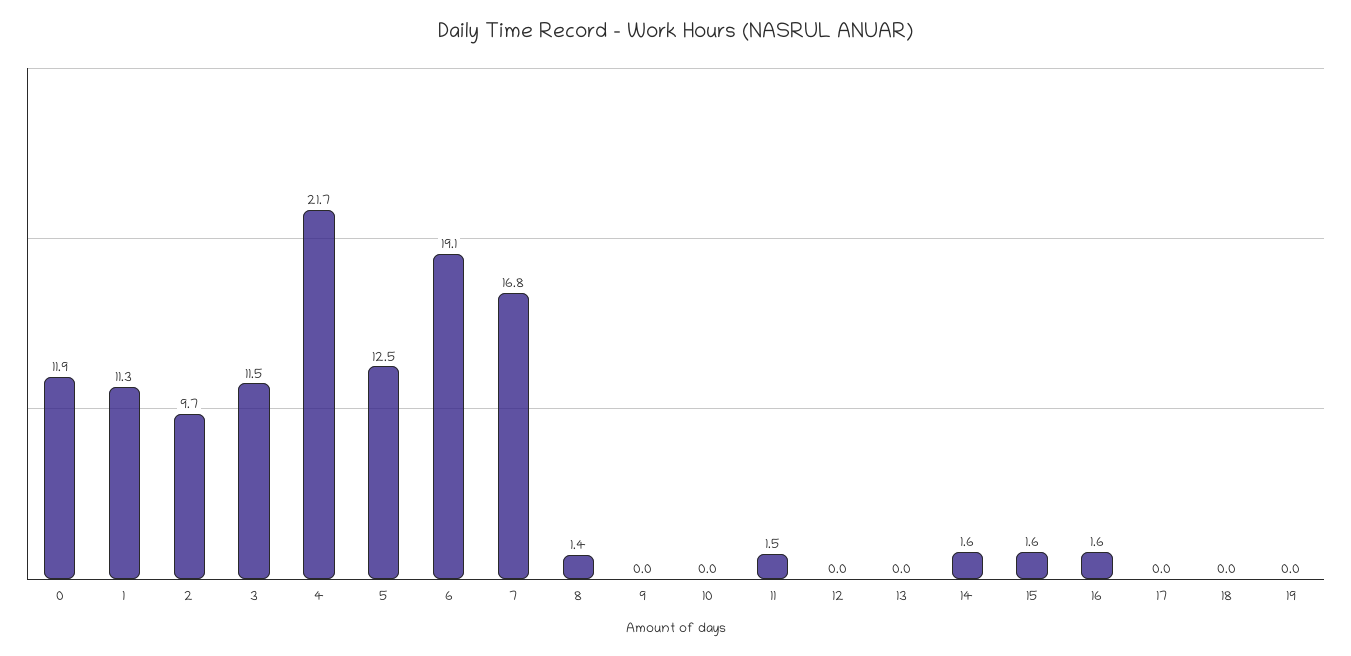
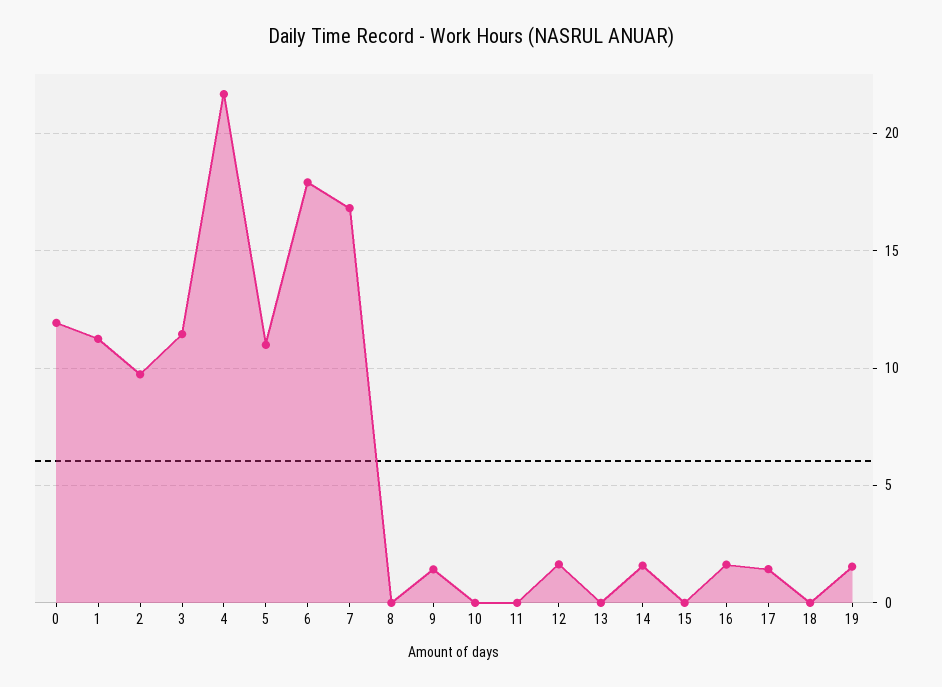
5: 12.5 -> 11
6: 19.1 -> 18
8: 1.4 -> 0
9: 0 -> 1.5
11: 1.5 -> 0
12: 0 -> 1.5
15: 1.6 -> 0
17: 0 -> 1.5
19: 0 -> 1.5

